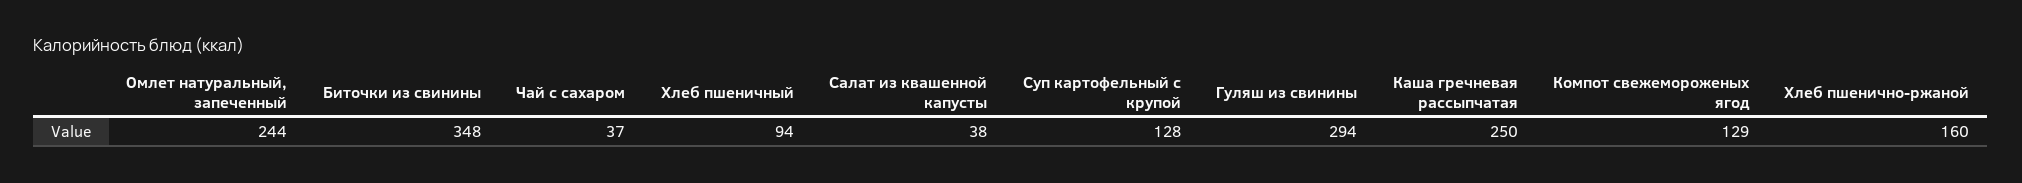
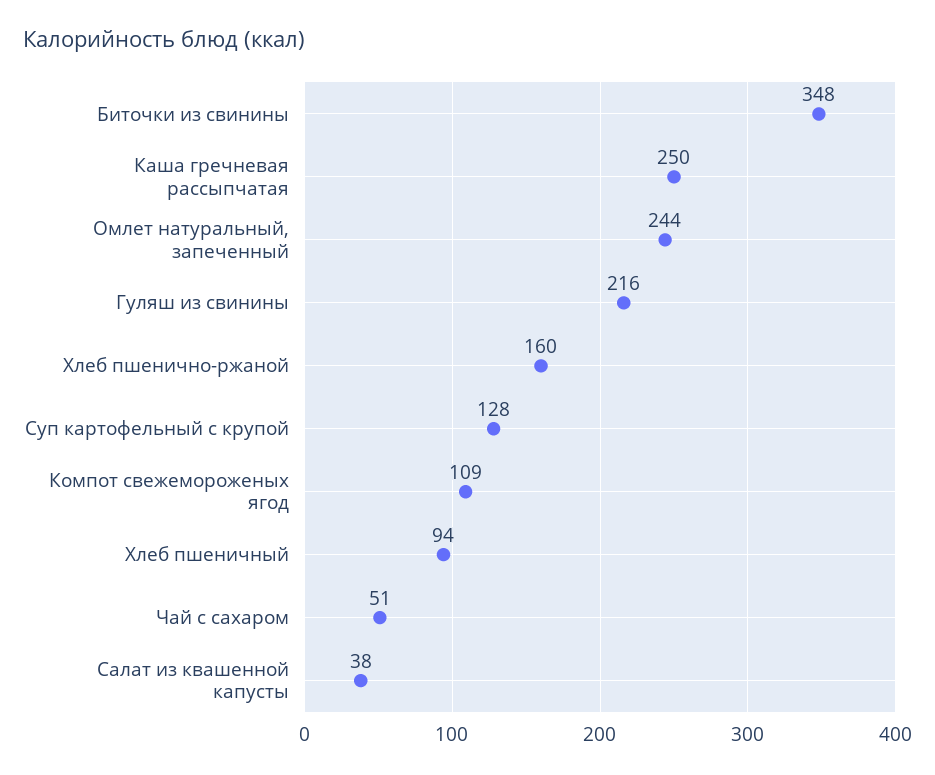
Чай с сахаром: 37 -> 51
Гуляш из свинины: 294 -> 216
Компот свежемороженых ягод: 129 -> 109

